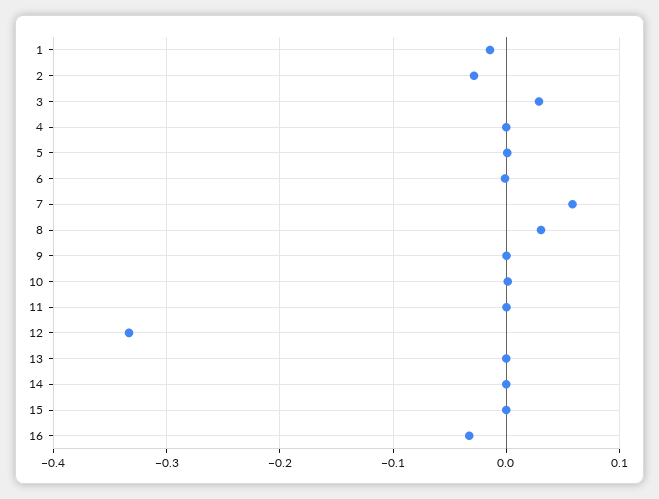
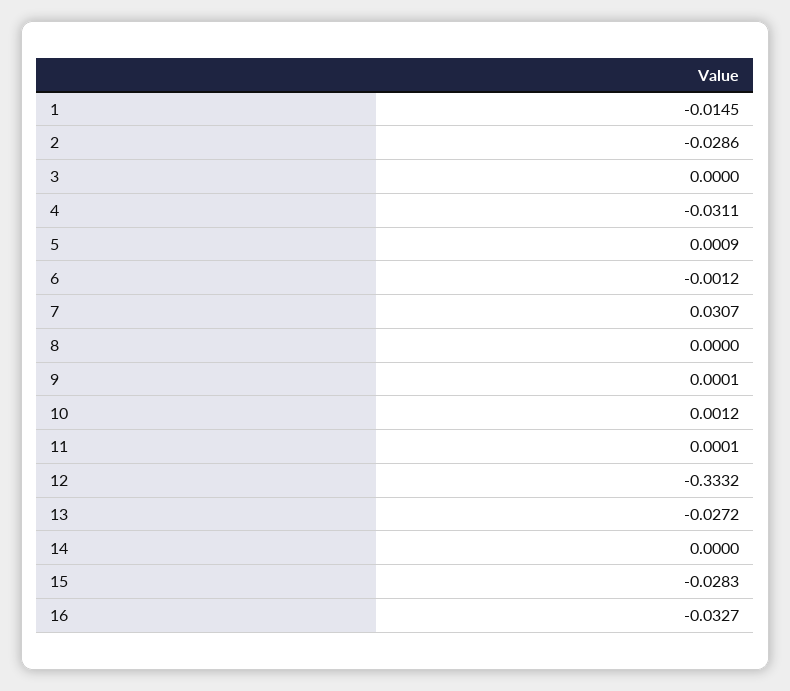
3: 0.03 -> 0
4: 0 -> -0.0311
7: 0.06 -> 0.0307
8: 0.03 -> 0
13: 0 -> -0.0272
15: 0 -> -0.0283

